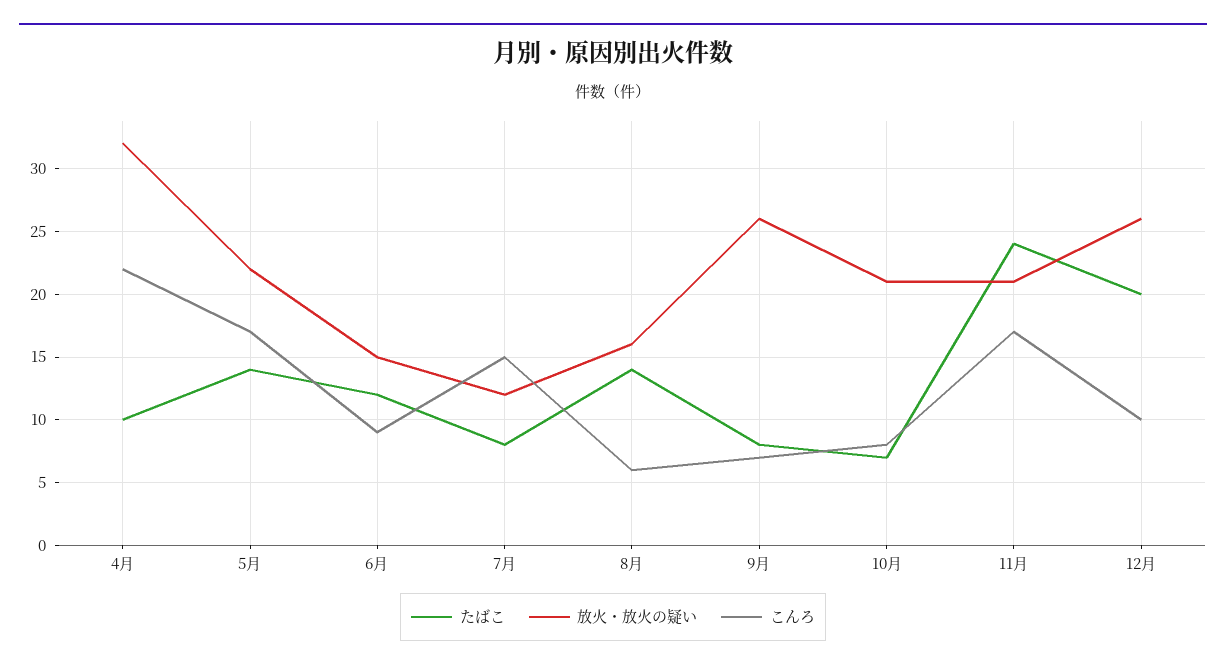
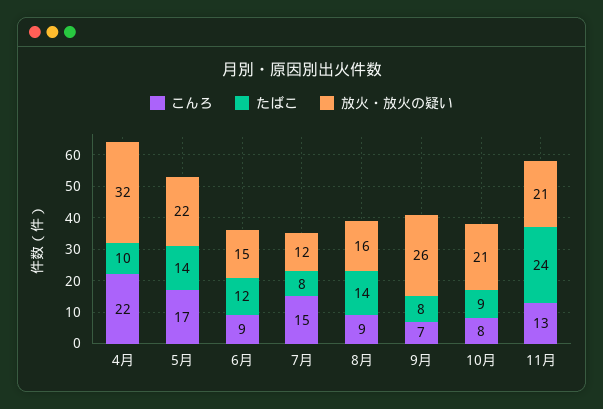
こんろ, 8月: 6 -> 9
たばこ, 10月: 7 -> 9
こんろ, 11月: 17 -> 13
たばこ, 12月: 20 -> none
放火・放火の疑い, 12月: 26 -> none
こんろ, 12月: 10 -> none

